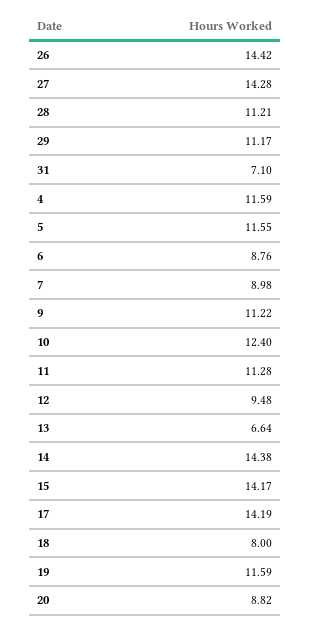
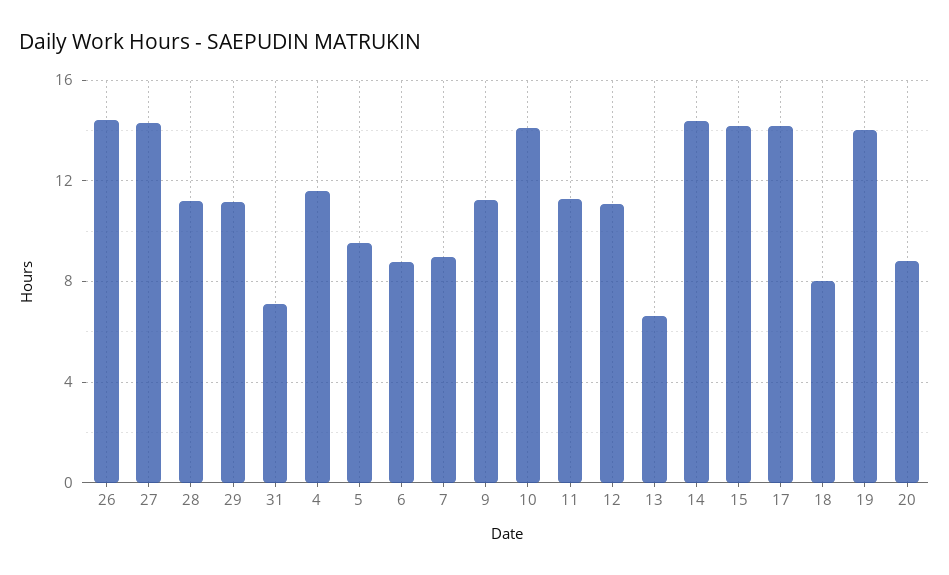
5: 11.55 -> 9.5
10: 12.4 -> 14
12: 9.48 -> 11
19: 11.59 -> 14

